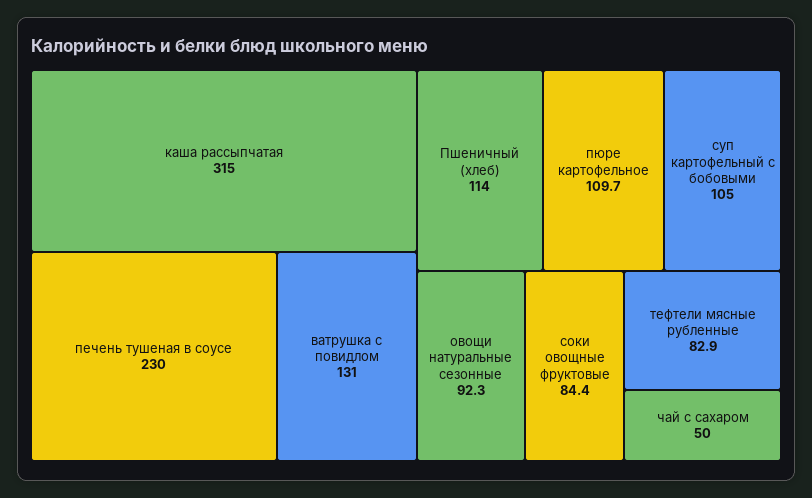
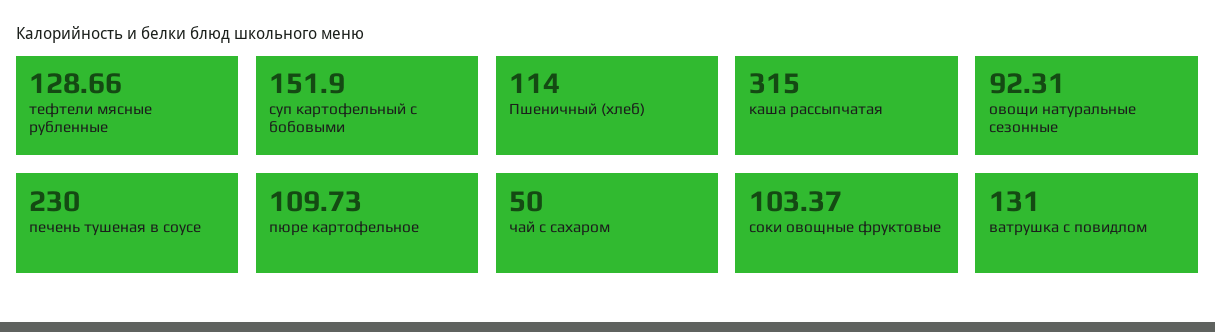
суп картофельный с бобовыми: 105 -> 151.9
соки овощные фруктовые: 84.4 -> 103.37
тефтели мясные рубленные: 82.9 -> 128.66

